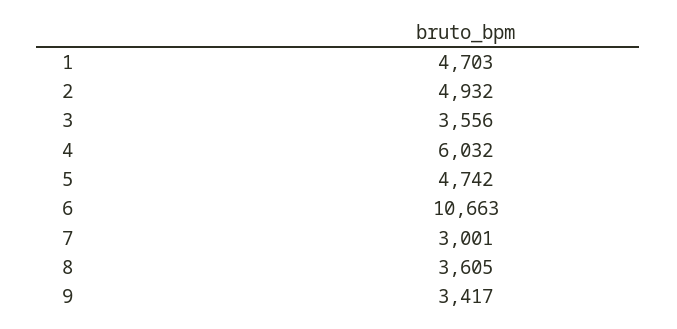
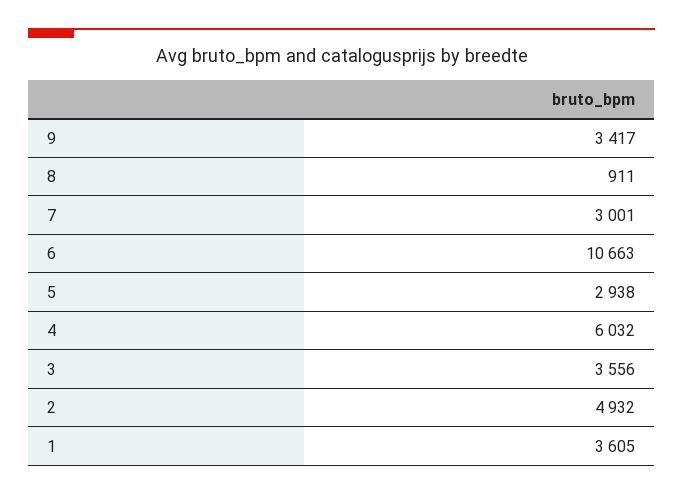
1: 4703 -> 3605
5: 4742 -> 2938
8: 3605 -> 911

